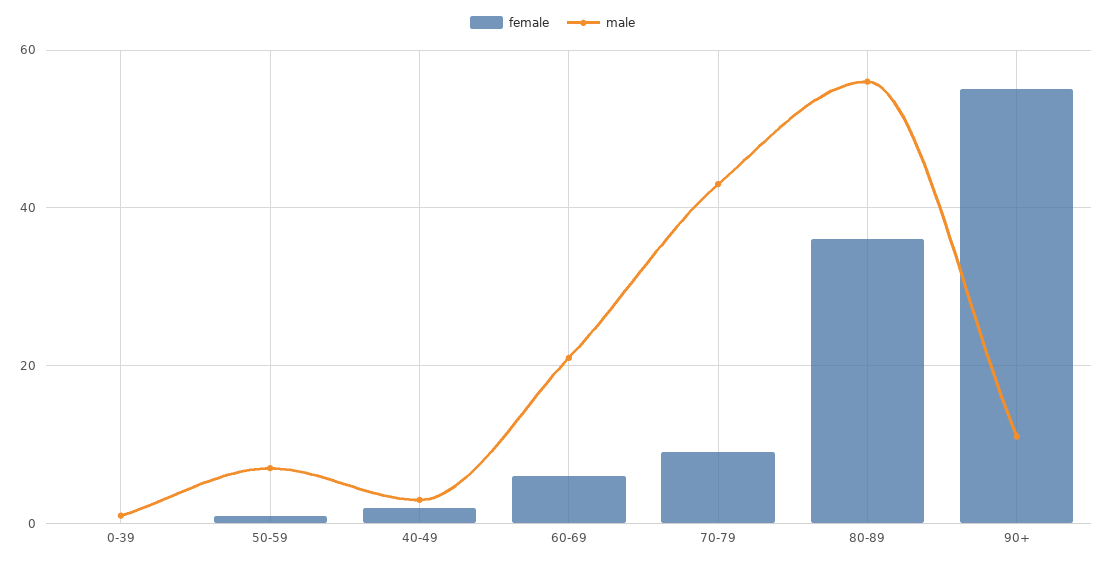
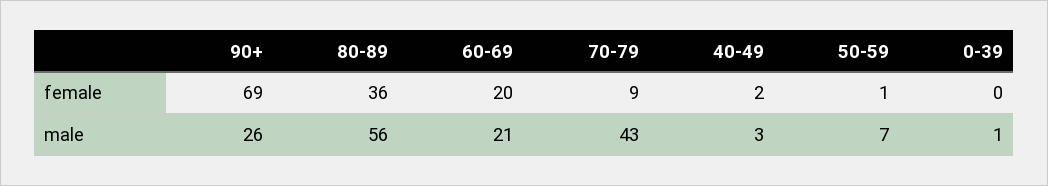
female, 60-69: 5 -> 20
female, 90+: 55 -> 69
male, 90+: 10 -> 26

